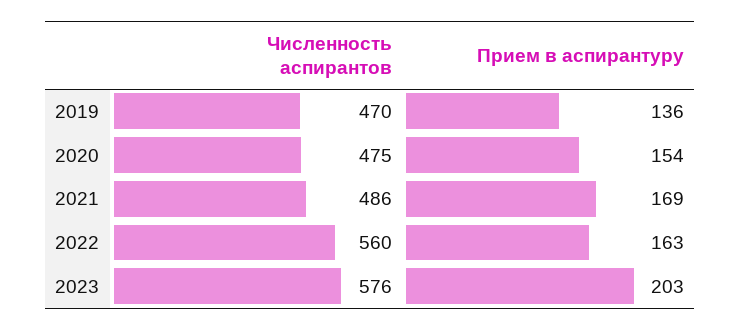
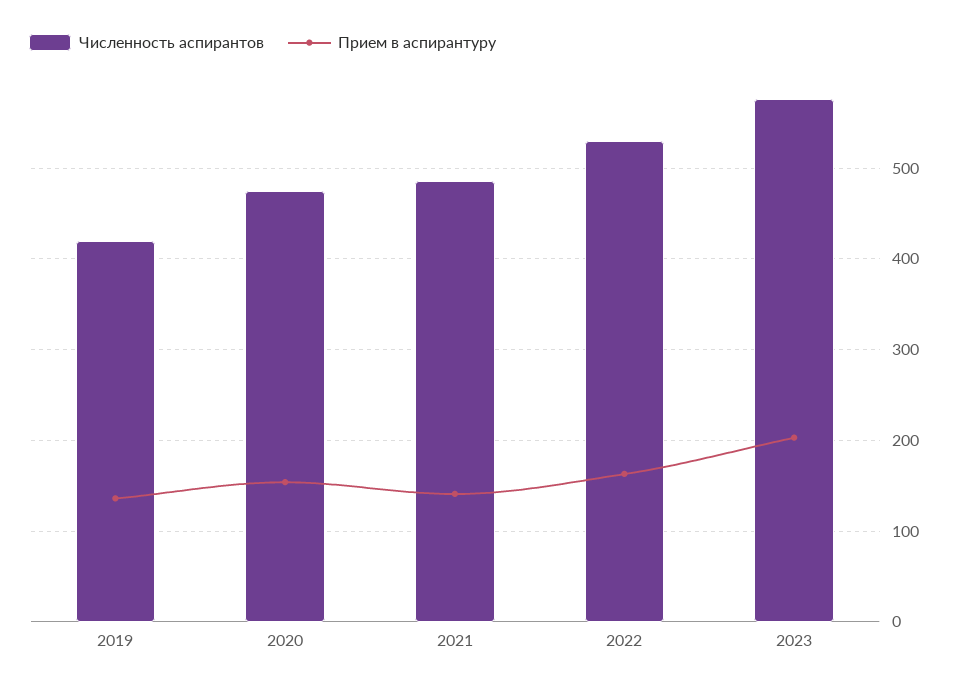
Численность аспирантов, 2019: 470 -> 420
Прием в аспирантуру, 2021: 169 -> 140
Численность аспирантов, 2022: 560 -> 530

